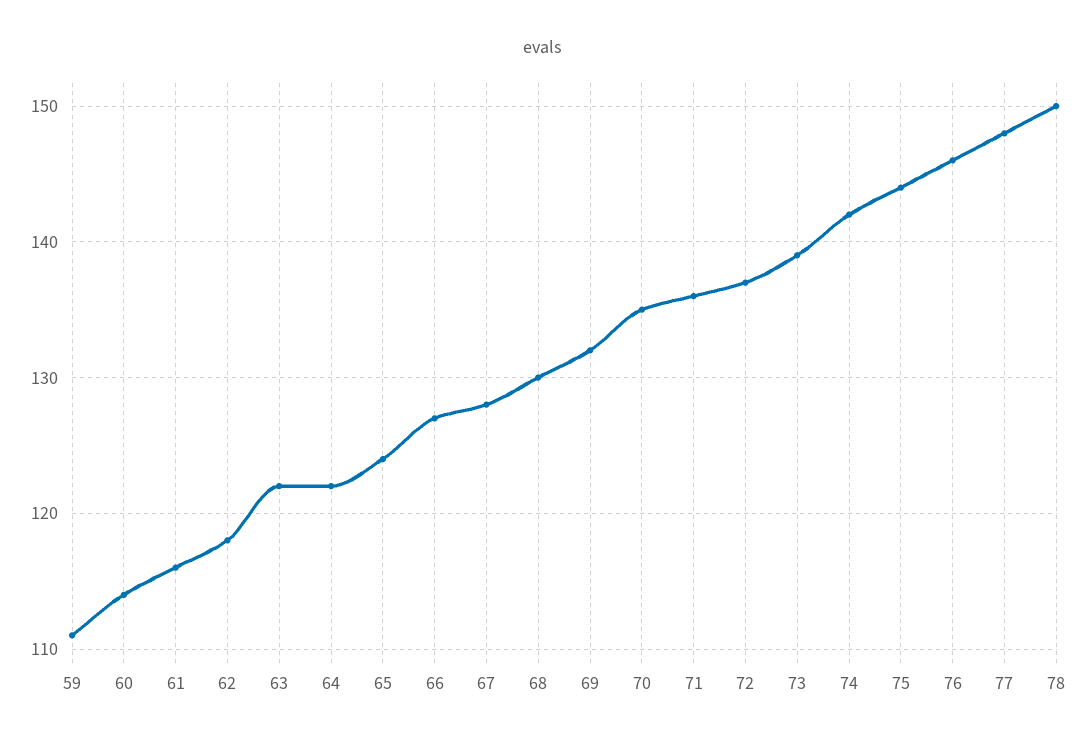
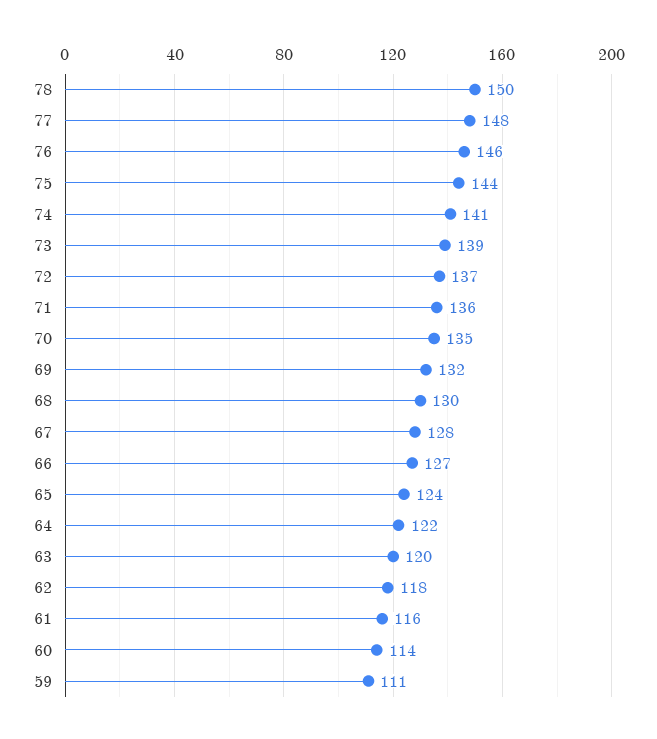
63: 122 -> 120
74: 142 -> 141

